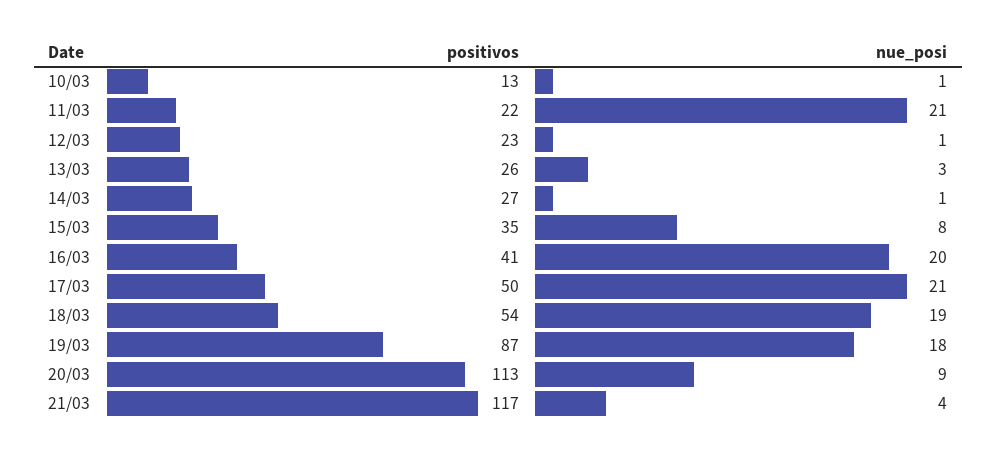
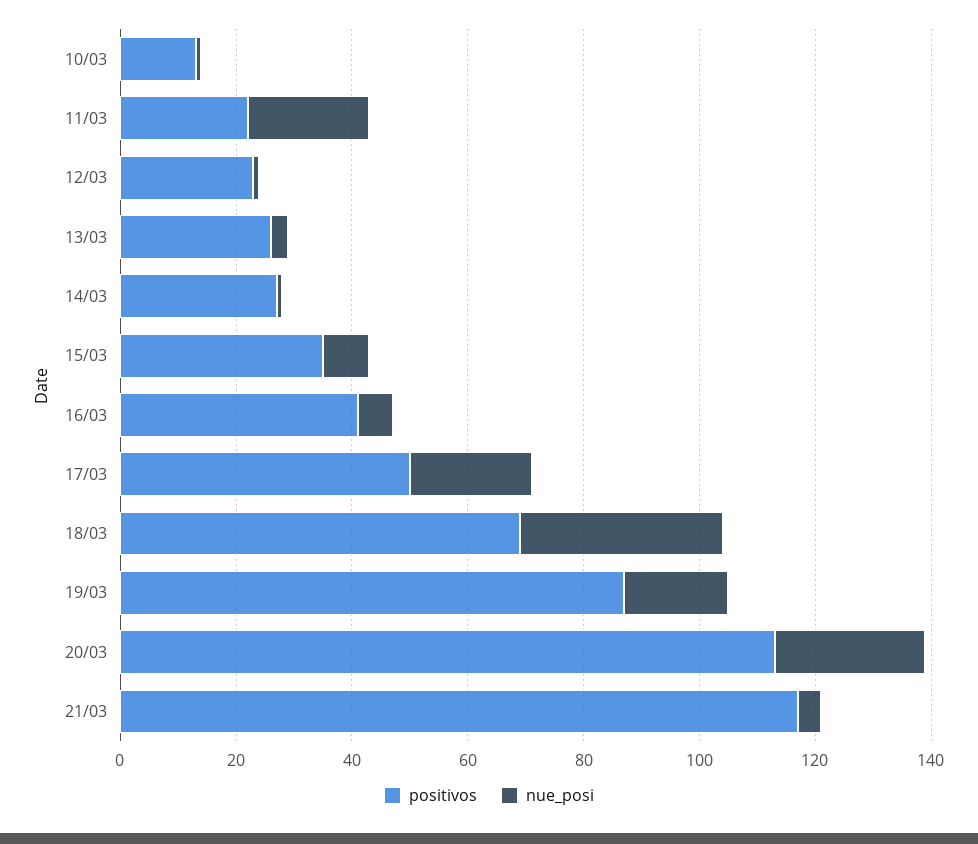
nue_posi, 16/03: 20 -> 5
positivos, 18/03: 54 -> 70
nue_posi, 18/03: 19 -> 35
nue_posi, 20/03: 9 -> 25

